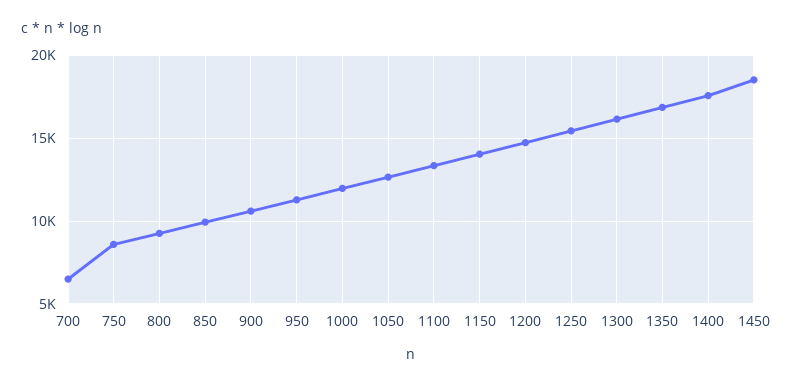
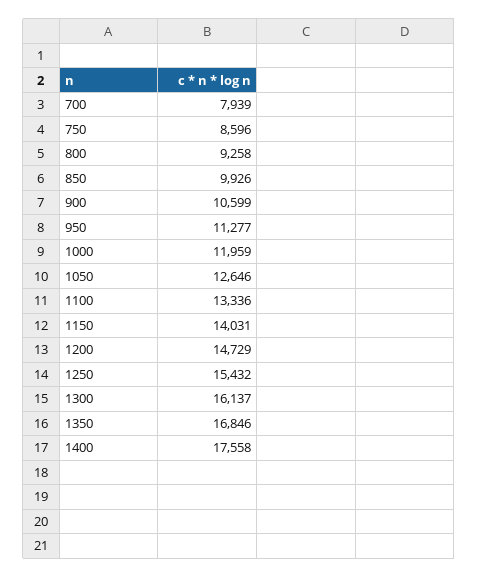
700: 6500 -> 7939
1450: 18500 -> none

